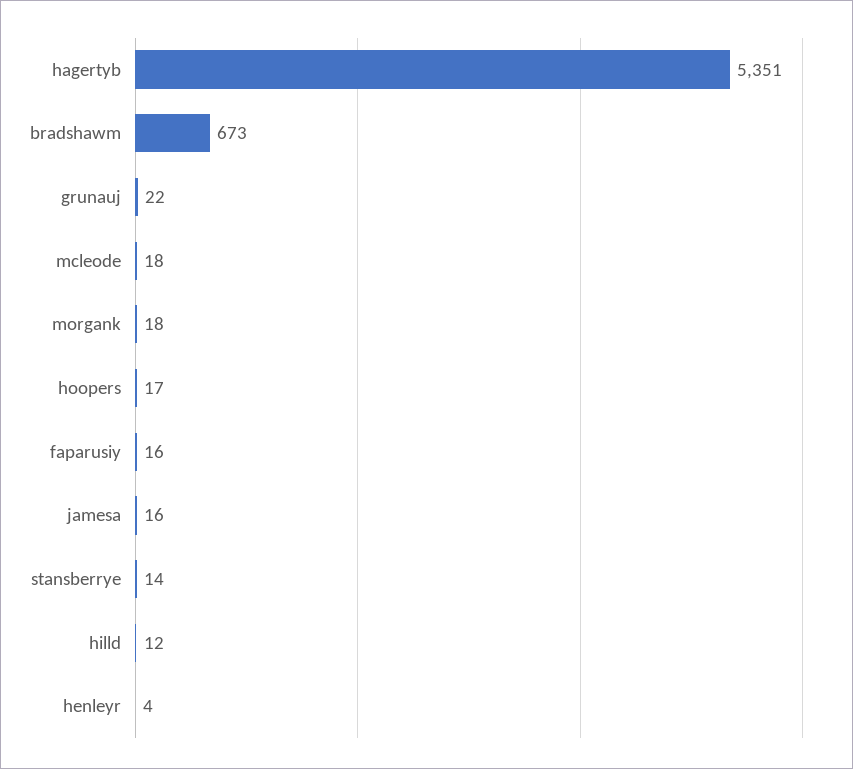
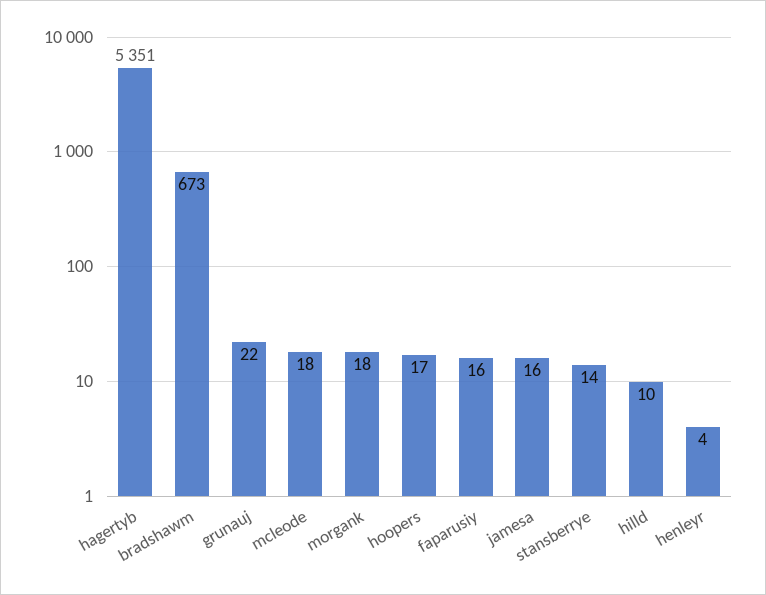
hilld: 12 -> 10

